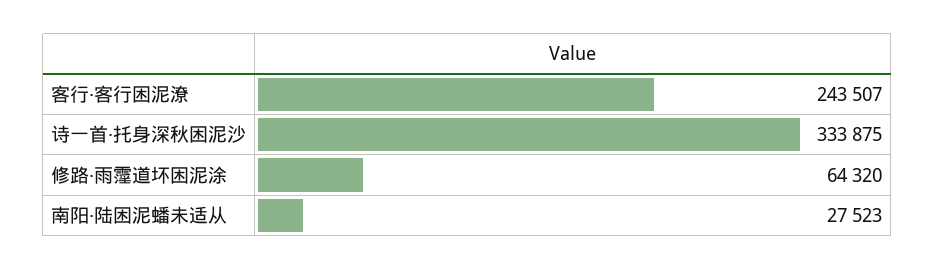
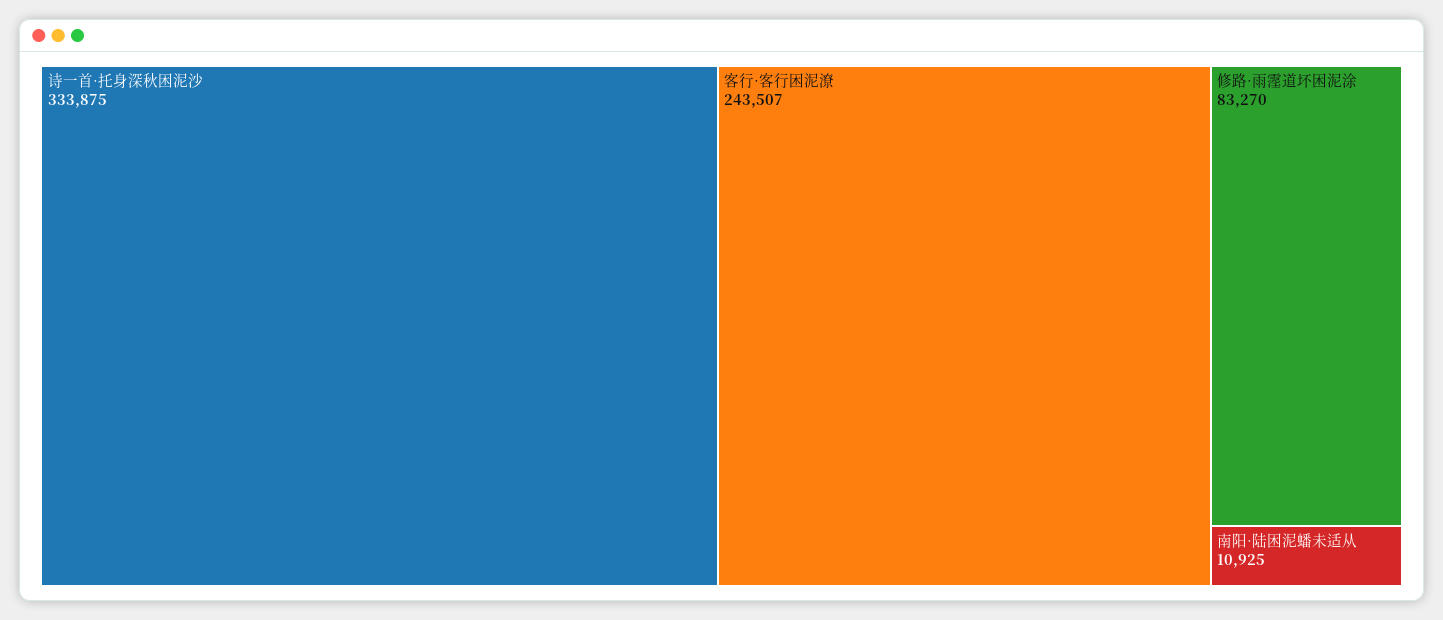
修路·雨霪道坏困泥涂: 64320 -> 83270
南阳·陆困泥蟠未适从: 27523 -> 10925

